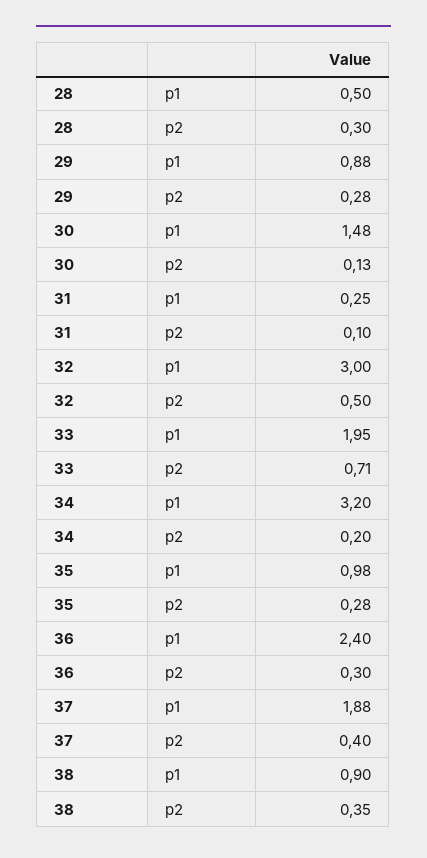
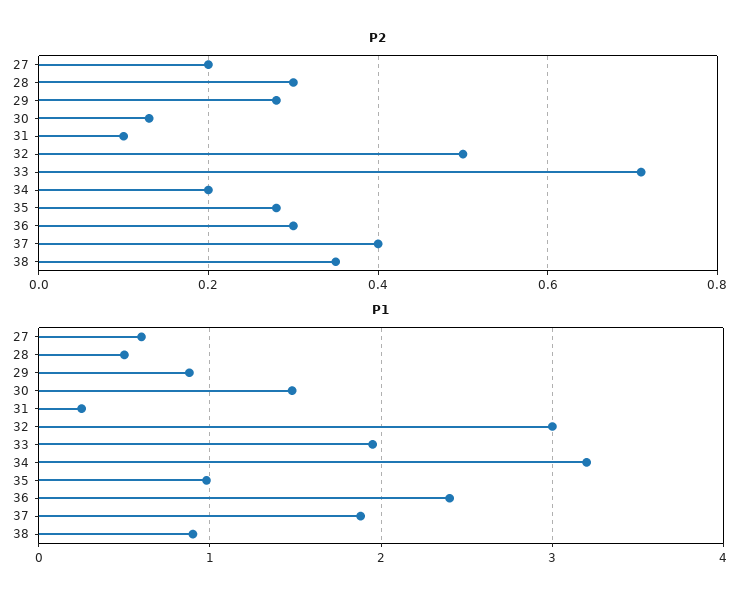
p2, 27: none -> 0.2
p1, 27: none -> 0.6

